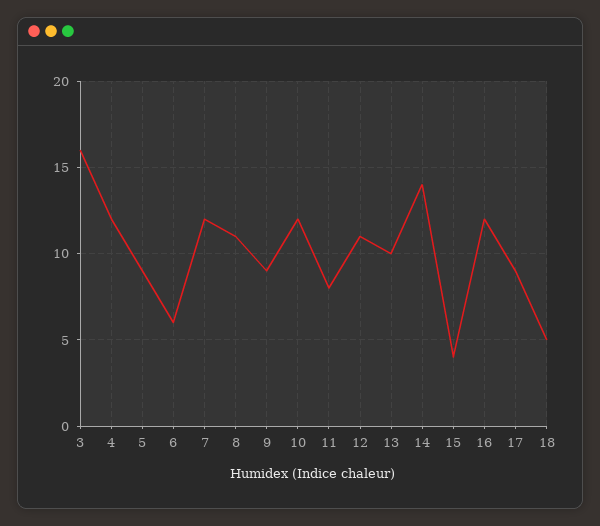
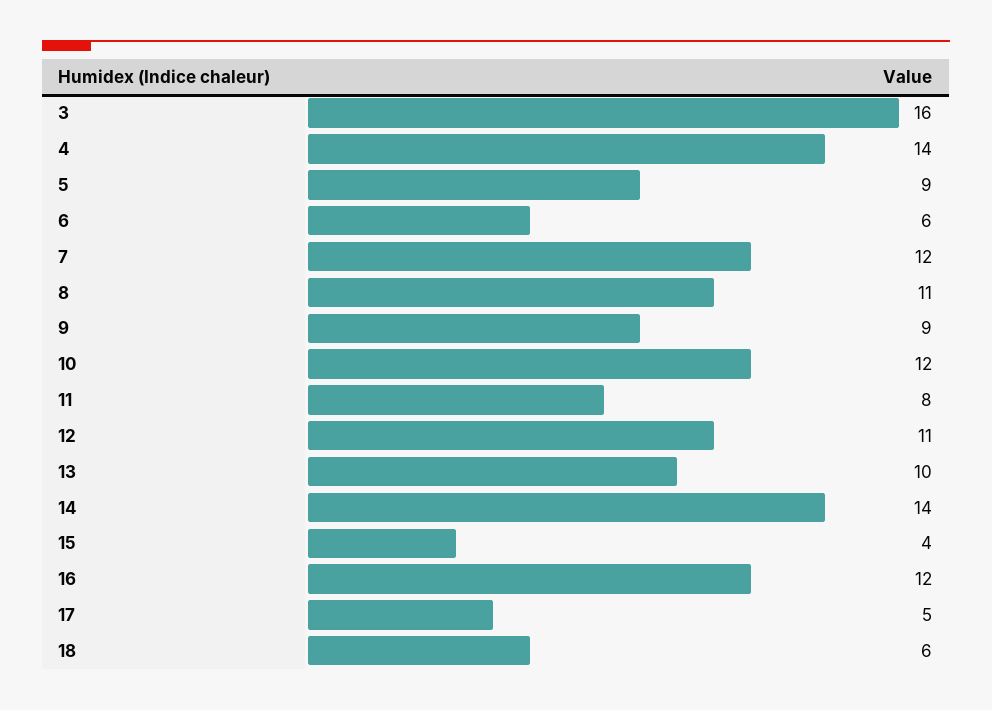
4: 12 -> 14
17: 9 -> 5
18: 5 -> 6

